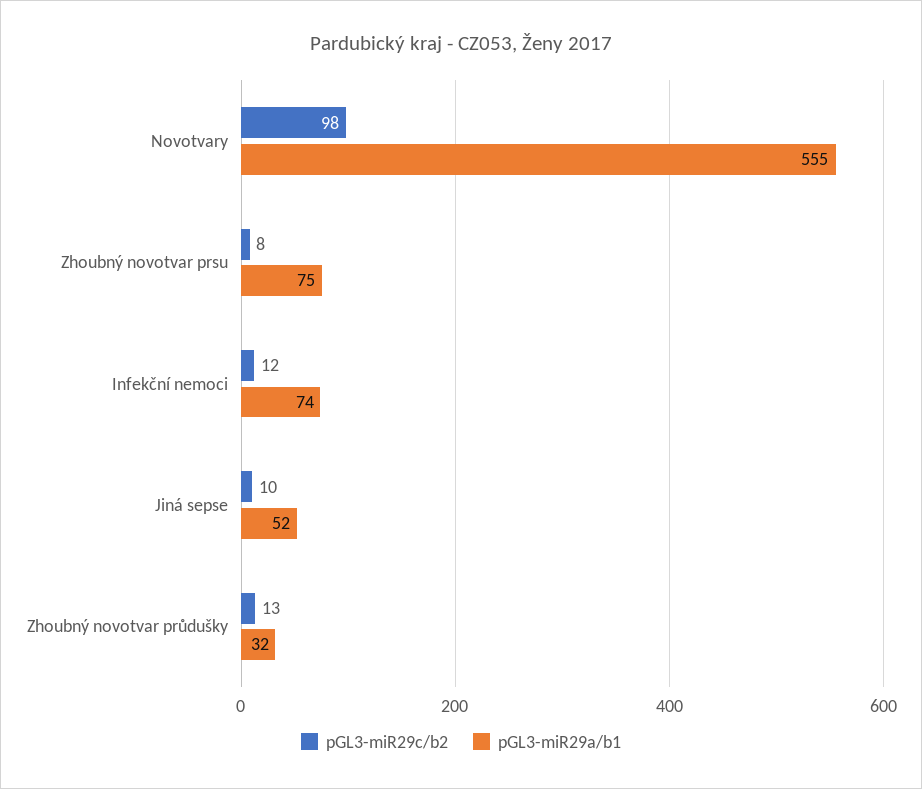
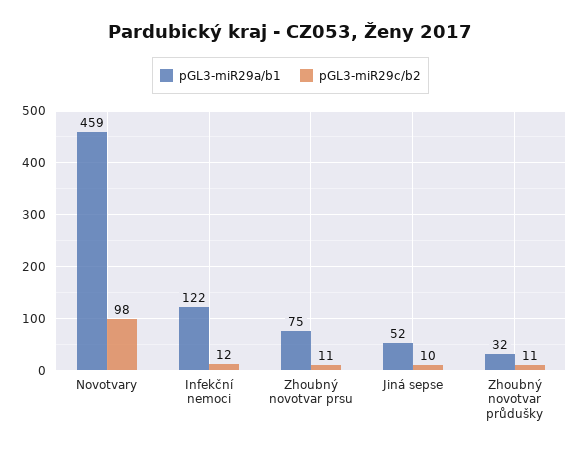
pGL3-miR29a/b1, Novotvary: 555 -> 459
pGL3-miR29c/b2, Zhoubný novotvar prsu: 8 -> 11
pGL3-miR29a/b1, Infekční nemoci: 74 -> 122
pGL3-miR29c/b2, Zhoubný novotvar průdušky: 13 -> 11

